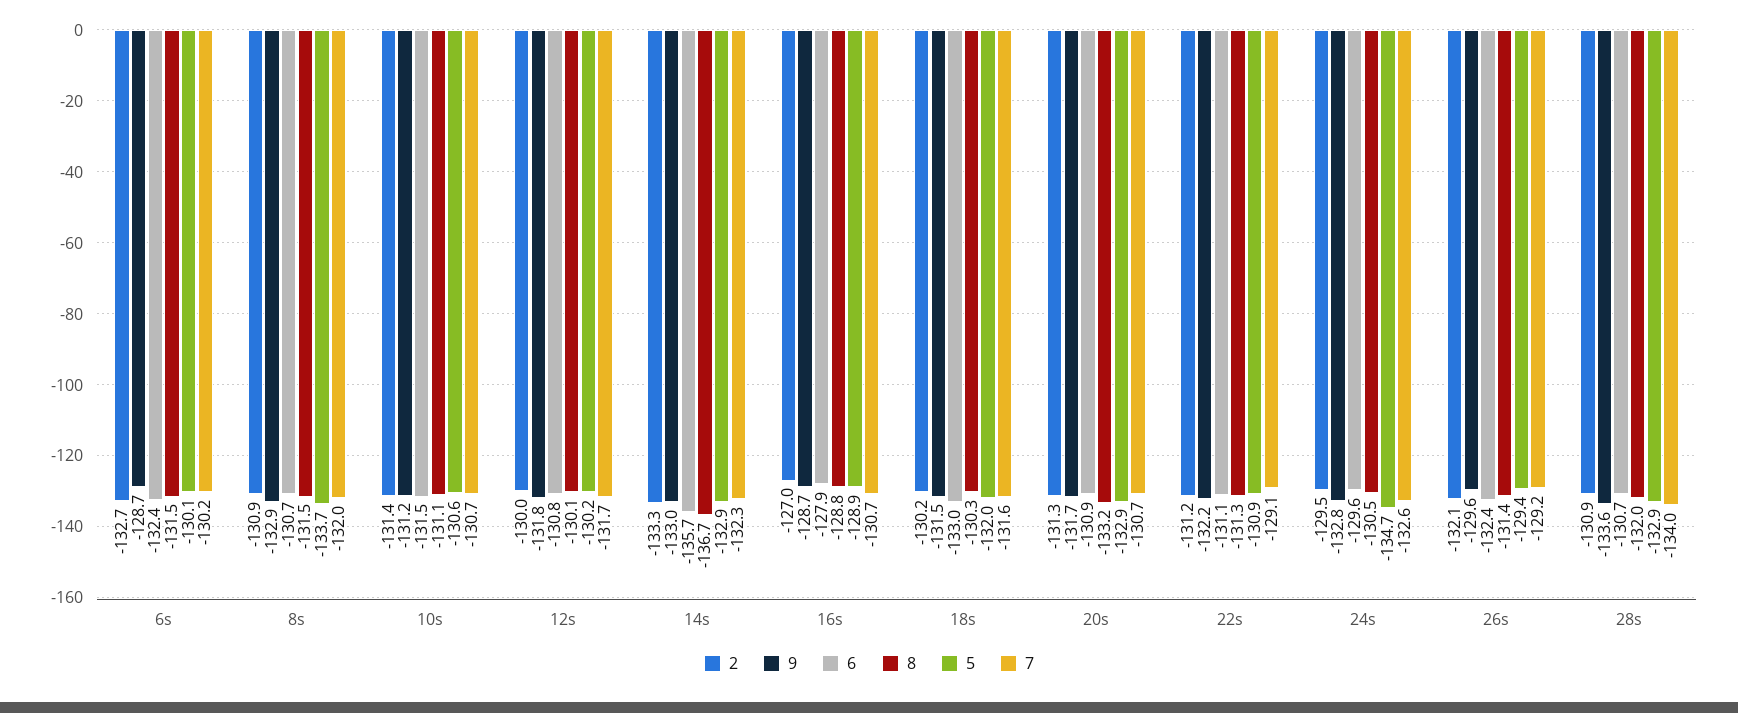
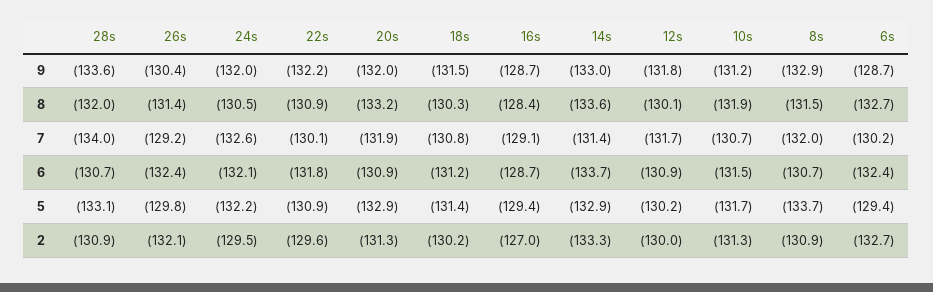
8, 6s: -131.5 -> -132.7
5, 6s: -130.1 -> -129.4
2, 10s: -131.4 -> -131.3
8, 10s: -131.1 -> -131.9
5, 10s: -130.6 -> -131.7
6, 12s: -130.8 -> -130.9
6, 14s: -135.7 -> -133.7
8, 14s: -136.7 -> -133.6
7, 14s: -132.3 -> -131.4
6, 16s: -127.9 -> -128.7
8, 16s: -128.8 -> -128.4
5, 16s: -128.9 -> -129.4
7, 16s: -130.7 -> -129.1
6, 18s: -133 -> -131.2
5, 18s: -132 -> -131.4
7, 18s: -131.6 -> -130.8
9, 20s: -131.7 -> -132
7, 20s: -130.7 -> -131.9
2, 22s: -131.2 -> -129.6
6, 22s: -131.1 -> -131.8
8, 22s: -131.3 -> -130.9
7, 22s: -129.1 -> -130.1
9, 24s: -132.8 -> -132
6, 24s: -129.6 -> -132.1
5, 24s: -134.7 -> -132.2
9, 26s: -129.6 -> -130.4
5, 26s: -129.4 -> -129.8
5, 28s: -132.9 -> -133.1

